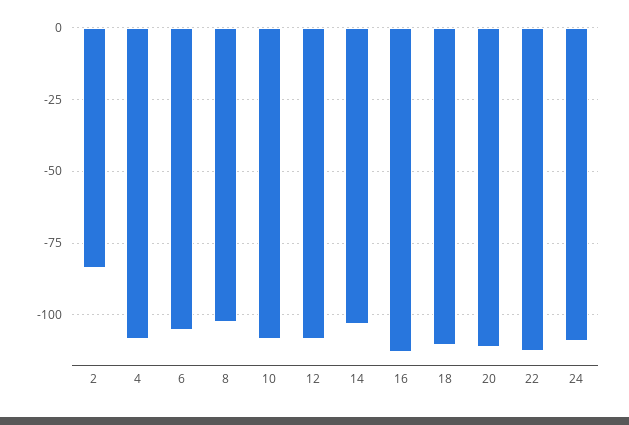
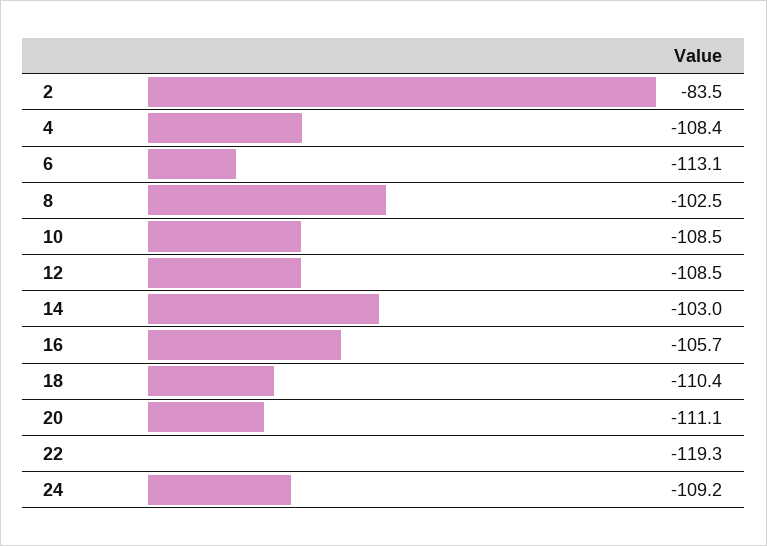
6: -105 -> -113.1
16: -112.5 -> -105.7
22: -112.5 -> -119.3

